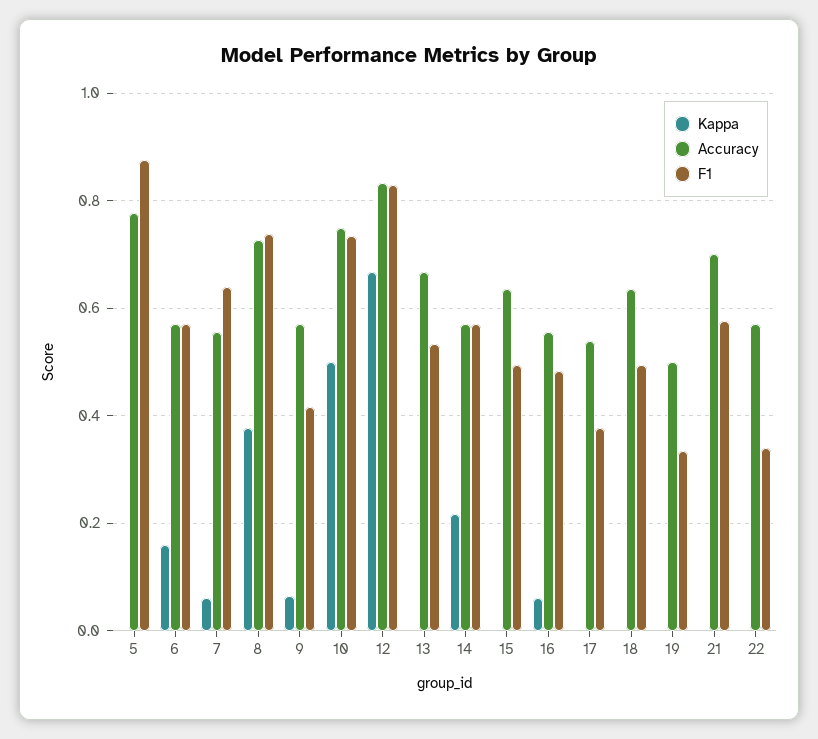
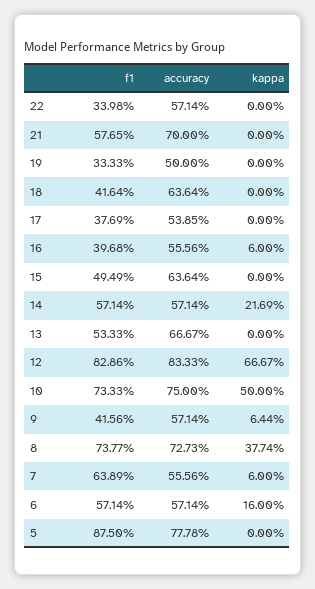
F1, 16: 0.48 -> 0.3968
F1, 18: 0.5 -> 0.4164

